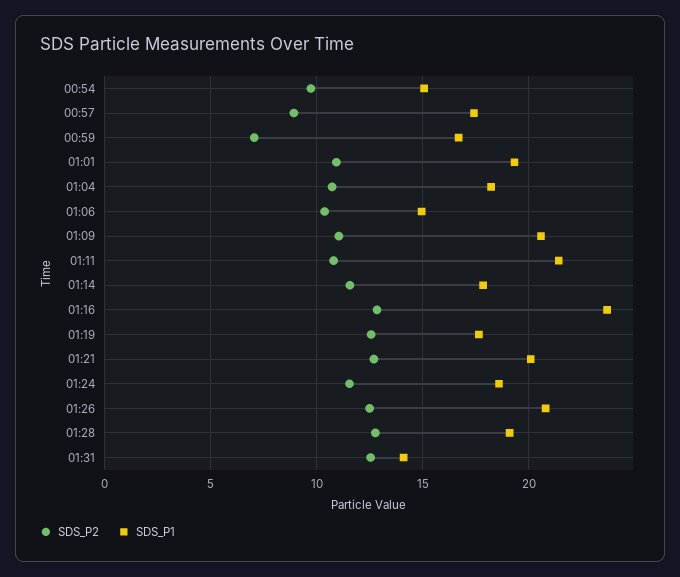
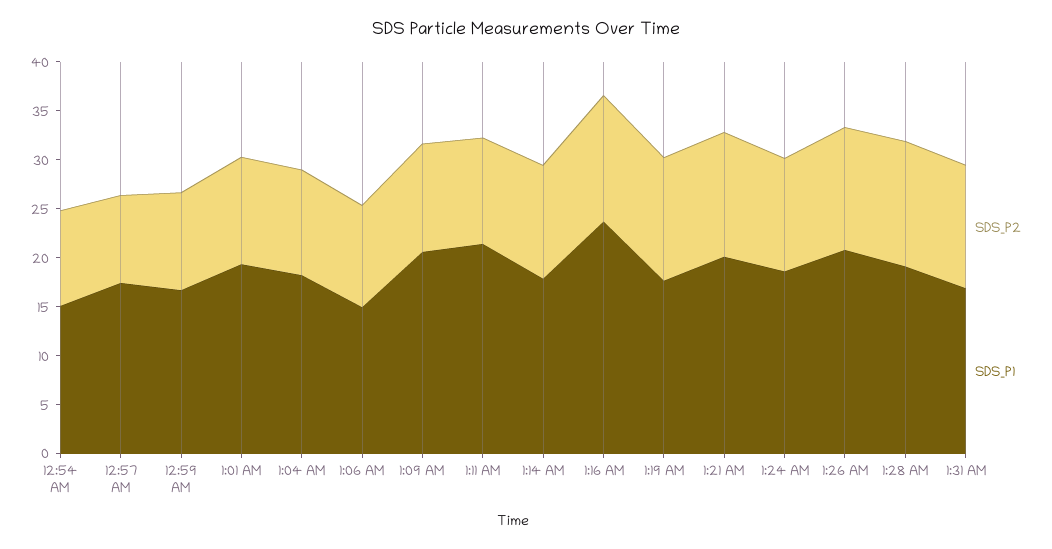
SDS_P2, 00:59: 7 -> 10
SDS_P1, 01:31: 14 -> 17

